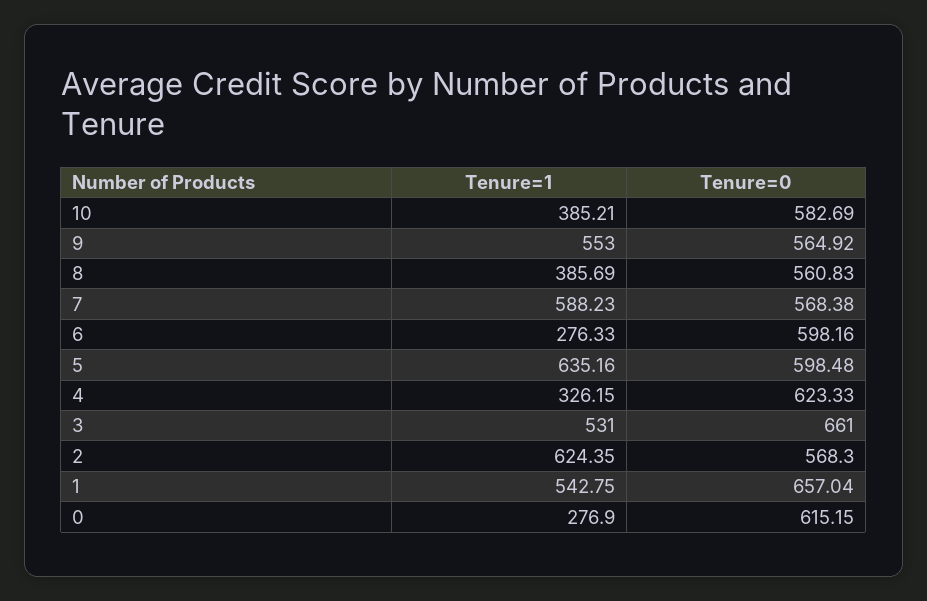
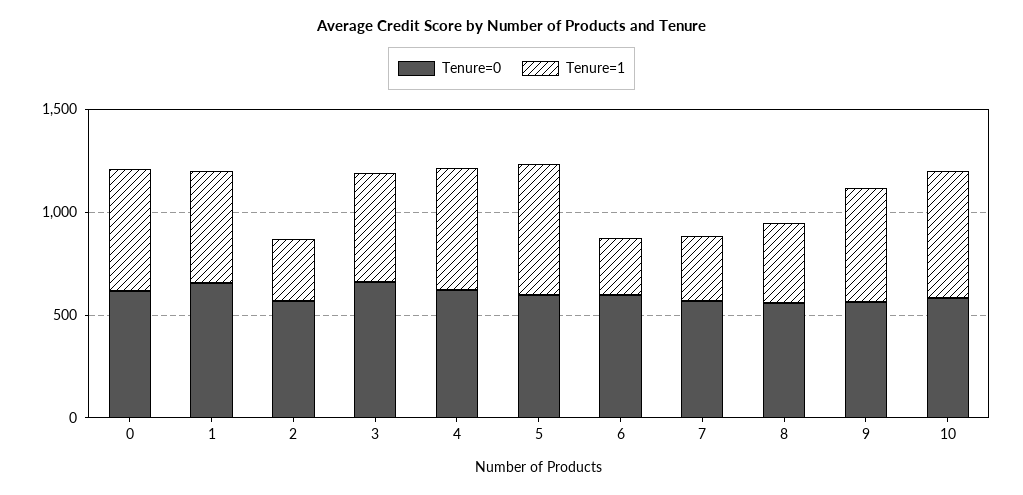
Tenure=1, 10: 385.21 -> 600
Tenure=1, 7: 588.23 -> 300
Tenure=1, 4: 326.15 -> 600
Tenure=1, 2: 624.35 -> 300
Tenure=1, 0: 276.9 -> 600

